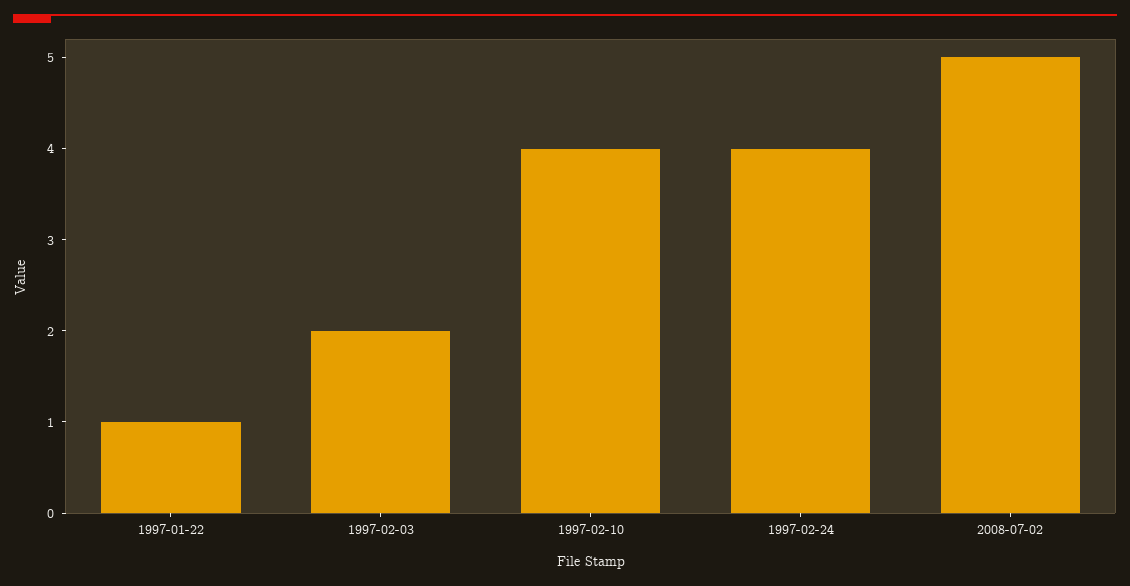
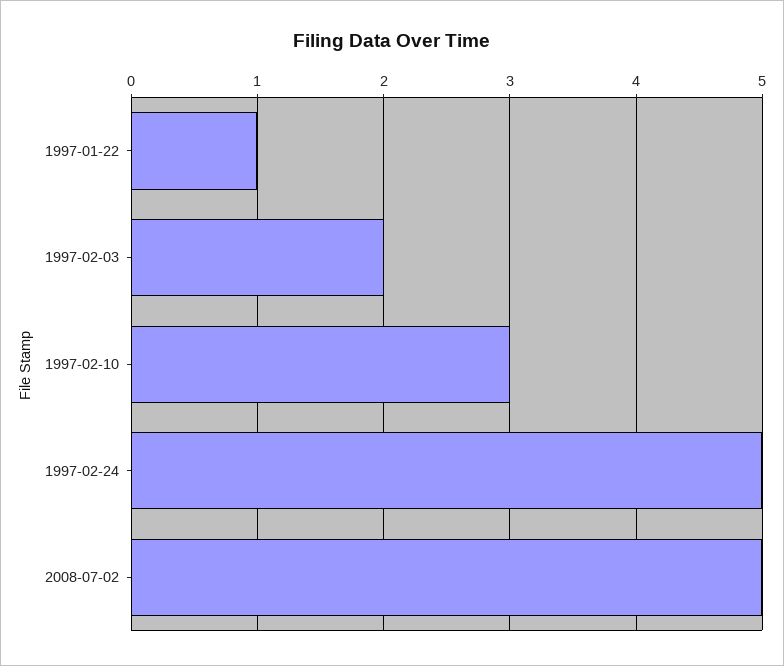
1997-02-10: 4 -> 3
1997-02-24: 4 -> 5

